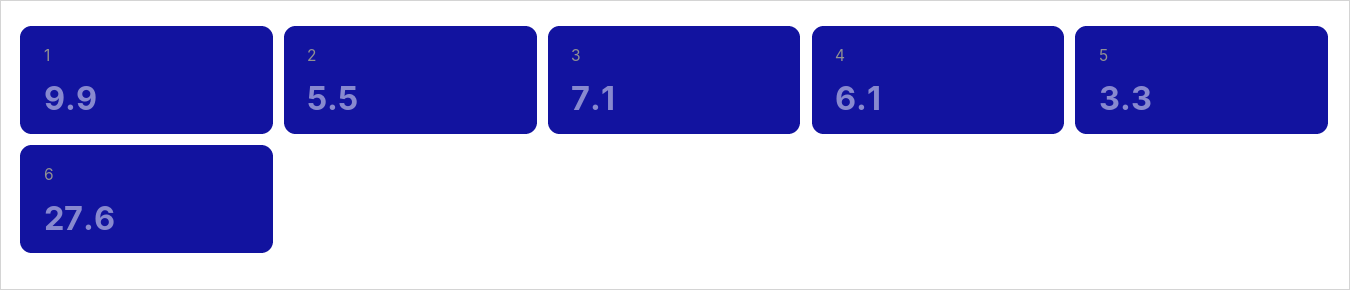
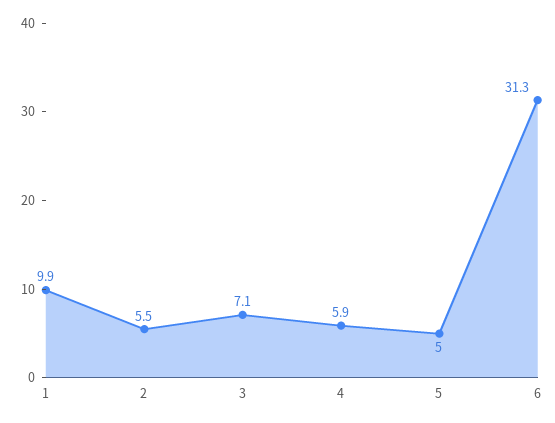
4: 6.1 -> 5.9
5: 3.3 -> 5
6: 27.6 -> 31.3

